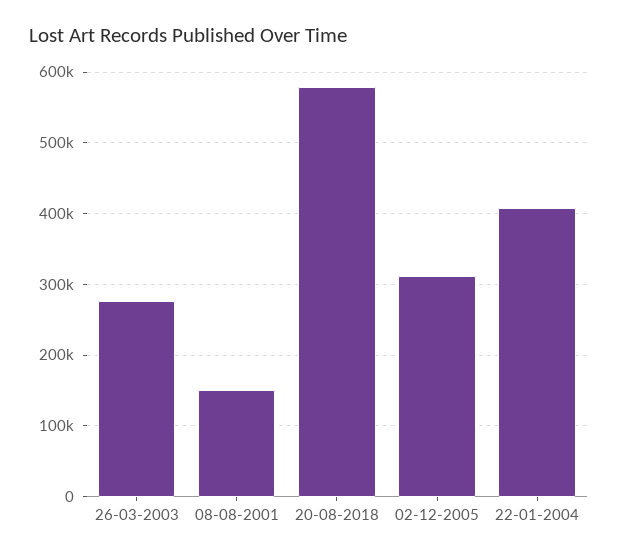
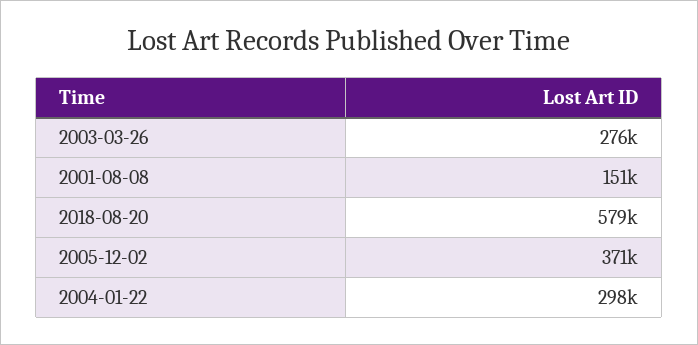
02-12-2005: 310000 -> 371000
22-01-2004: 410000 -> 298000

